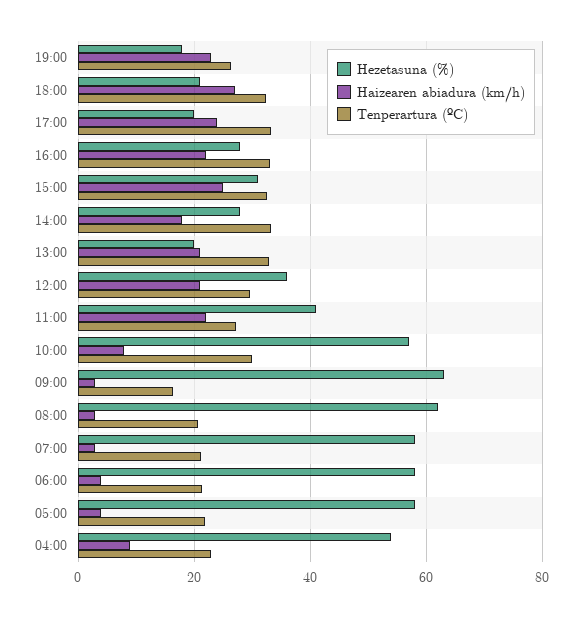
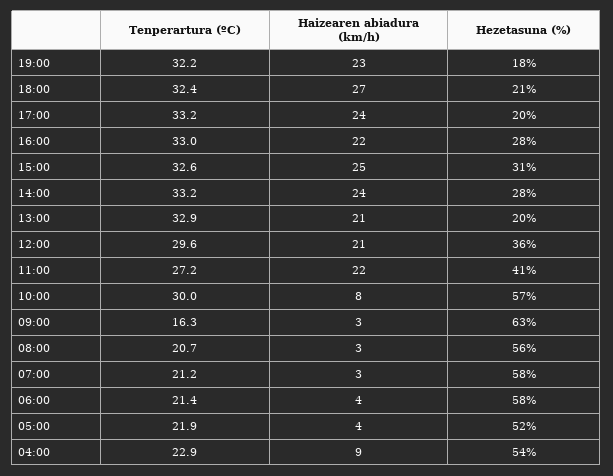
Tenperartura (ºC), 19:00: 26 -> 32.2
Haizearen abiadura (km/h), 14:00: 18 -> 24
Hezetasuna (%), 08:00: 62 -> 56
Hezetasuna (%), 05:00: 58 -> 52

